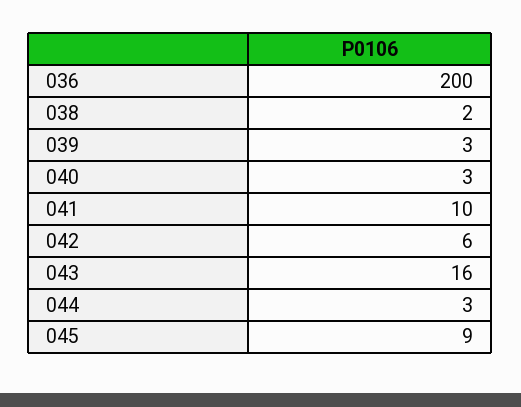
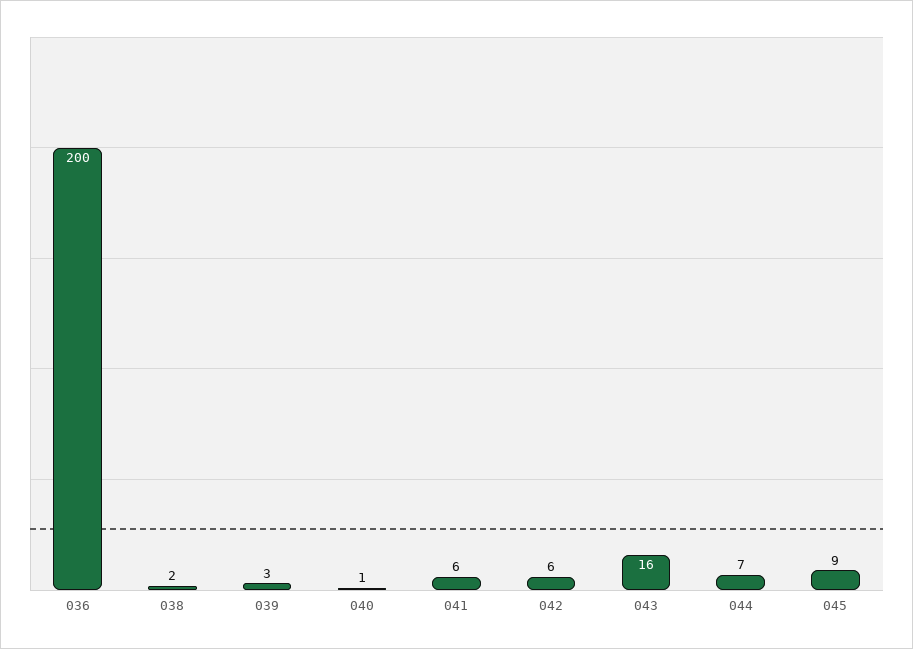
040: 3 -> 1
041: 10 -> 6
044: 3 -> 7

